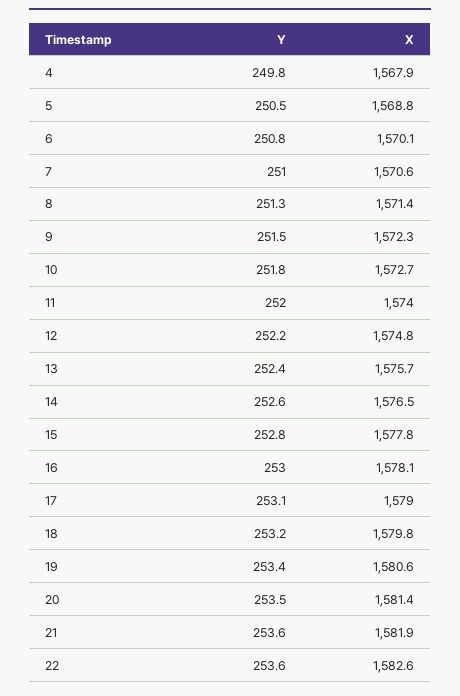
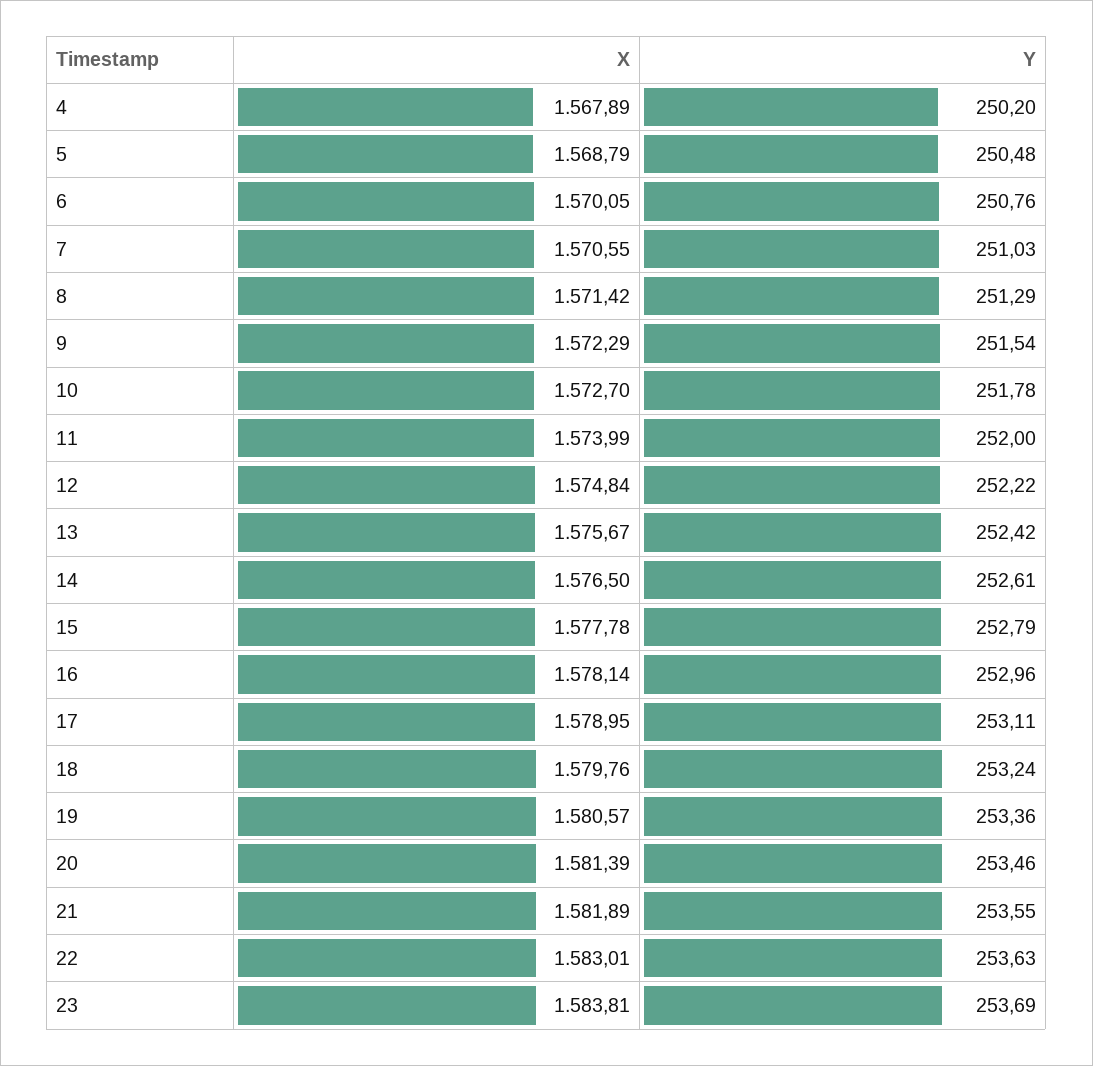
Y, 4: 249.8 -> 250.2
X, 22: 1582.6 -> 1583.01
X, 23: none -> 1583.81
Y, 23: none -> 253.69

